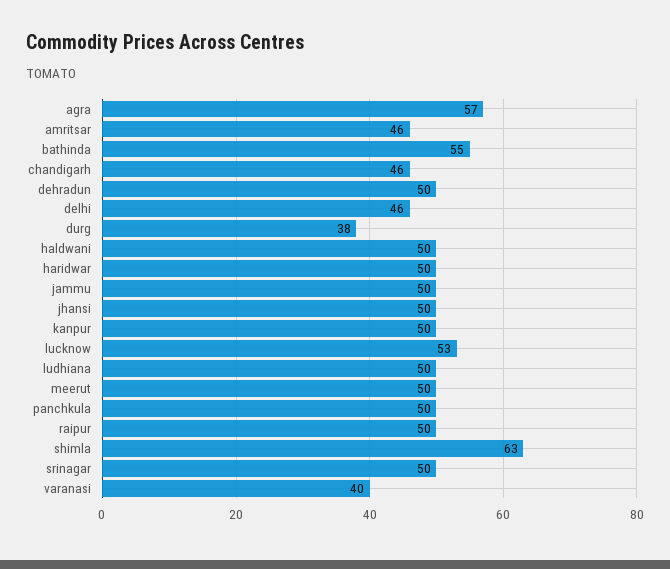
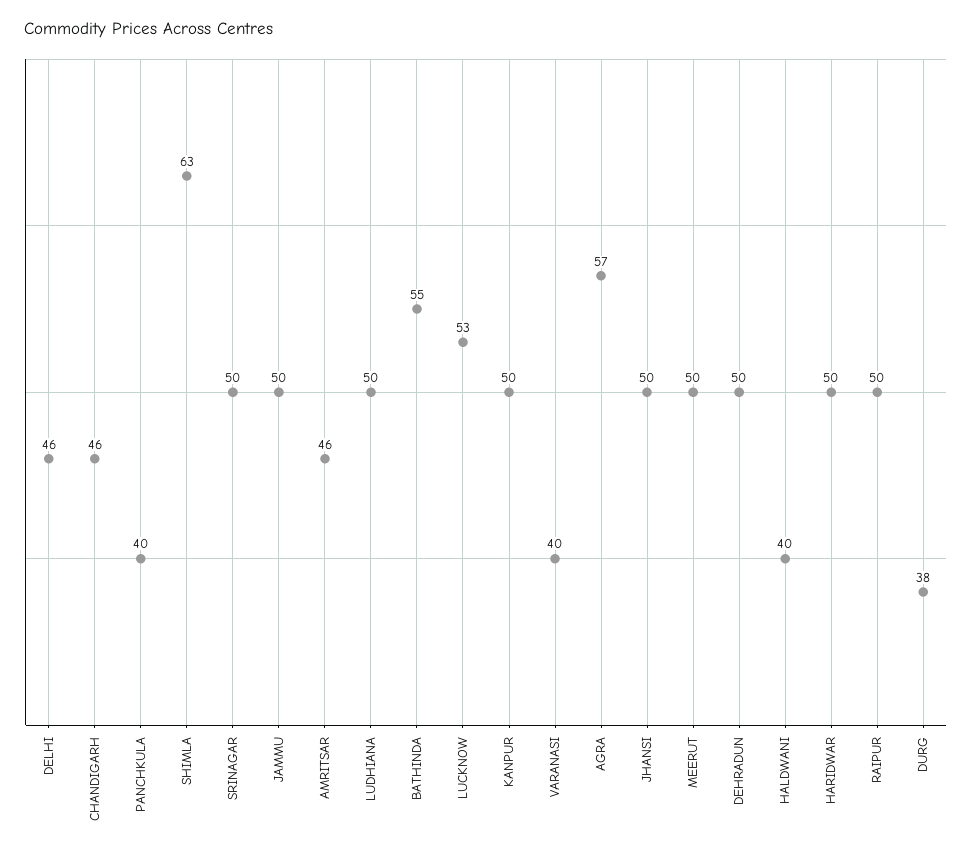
haldwani: 50 -> 40
panchkula: 50 -> 40

